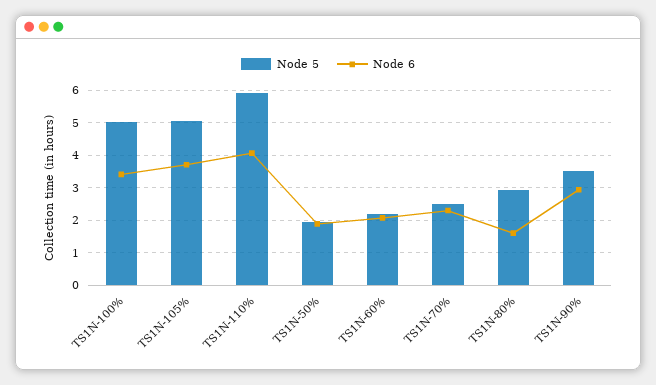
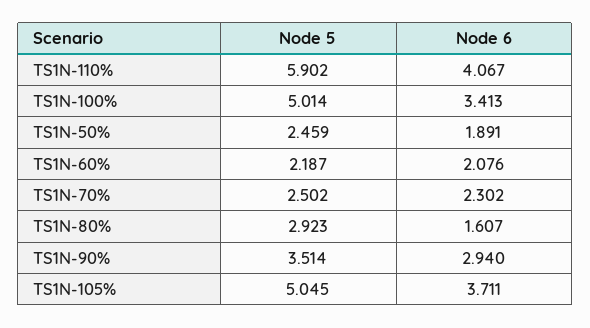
Node 5, TS1N-50%: 2 -> 2.459

